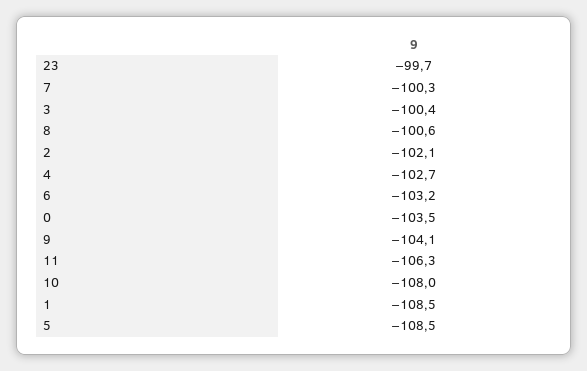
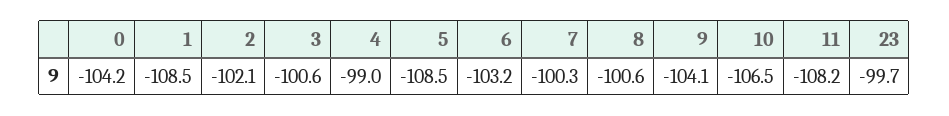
3: -100.4 -> -100.6
4: -102.7 -> -99
0: -103.5 -> -104.2
11: -106.3 -> -108.2
10: -108 -> -106.5

